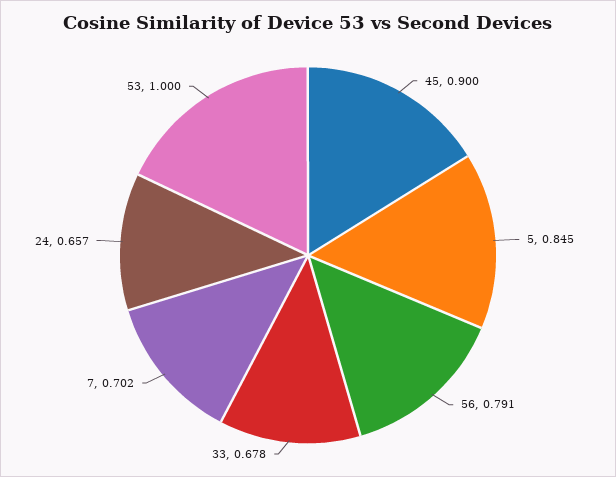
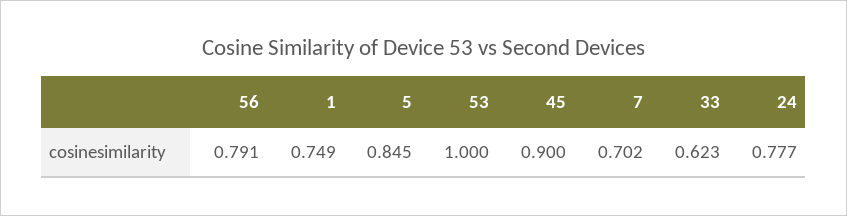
33: 0.678 -> 0.623
24: 0.657 -> 0.777
1: none -> 0.749

